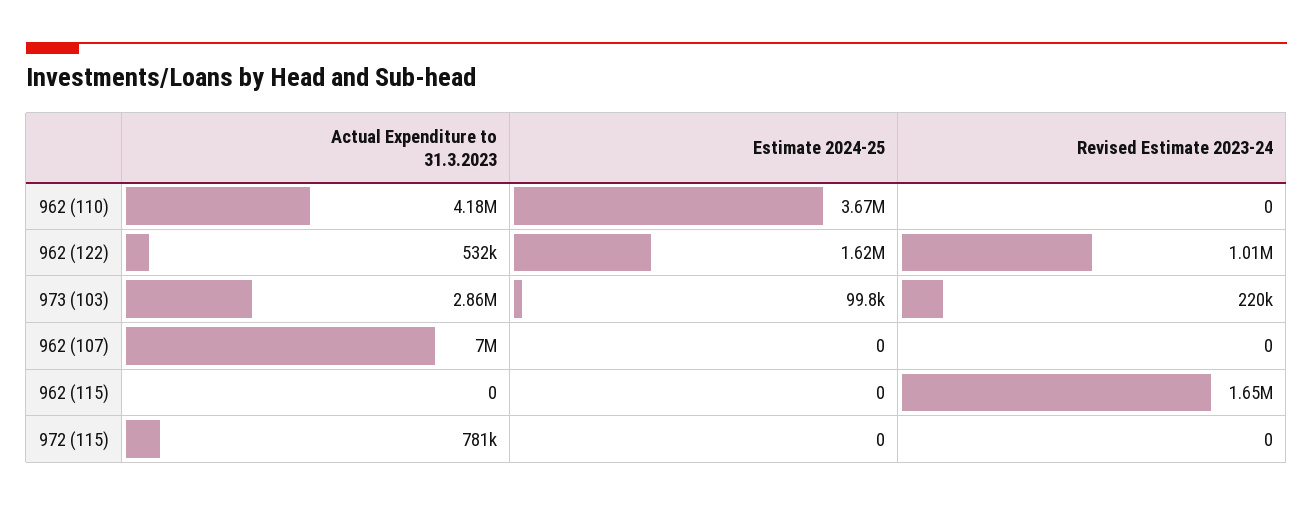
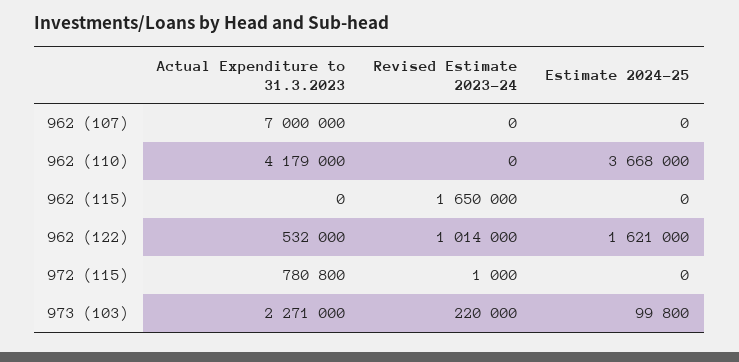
Actual Expenditure to 31.3.2023, 973 (103): 2860000 -> 2271000
Revised Estimate 2023-24, 972 (115): 0 -> 1000

